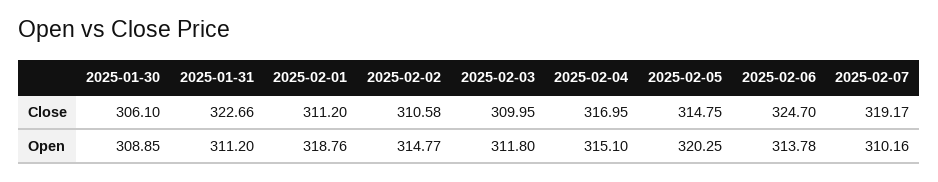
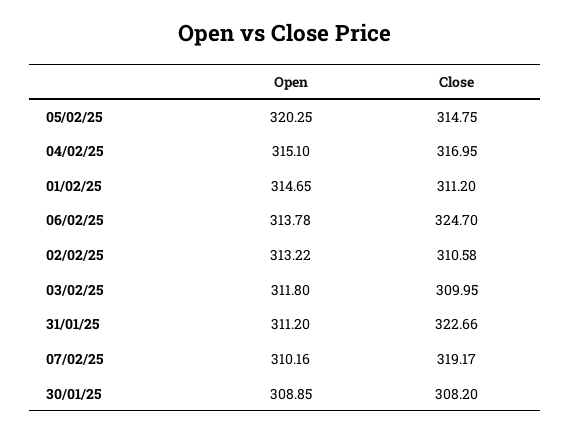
2025-01-30, Close: 306.1 -> 308.2
2025-02-01, Open: 318.76 -> 314.65
2025-02-02, Open: 314.77 -> 313.22

